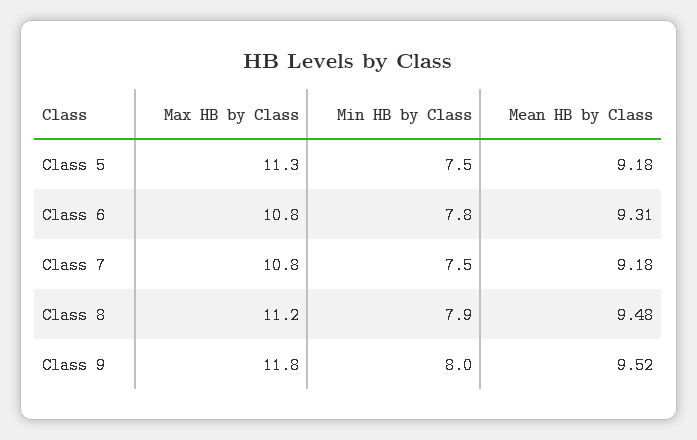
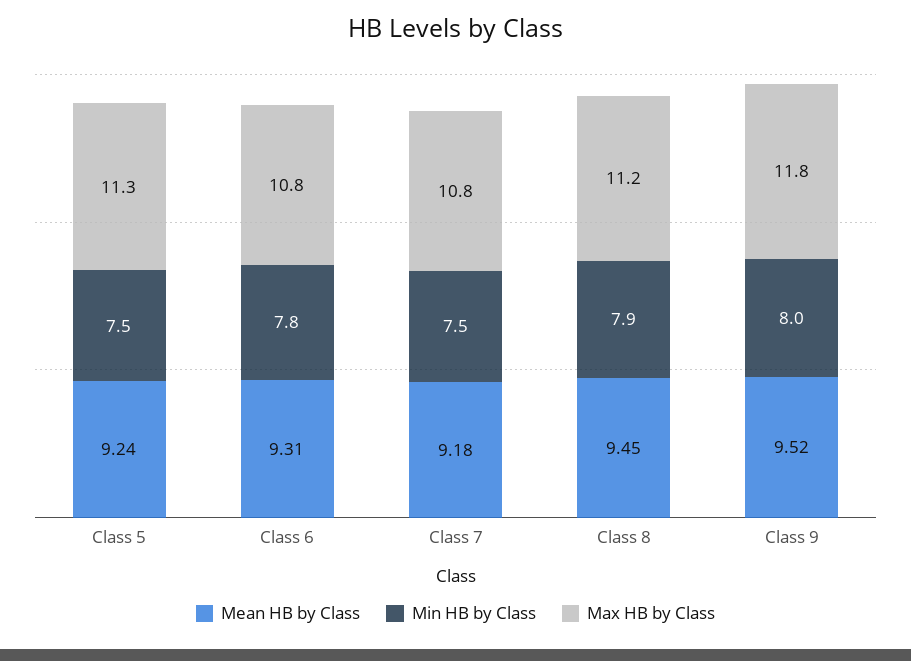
Mean HB by Class, Class 5: 9.18 -> 9.24
Mean HB by Class, Class 8: 9.48 -> 9.45

